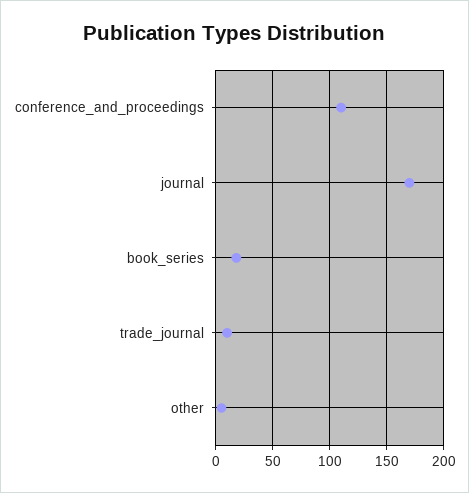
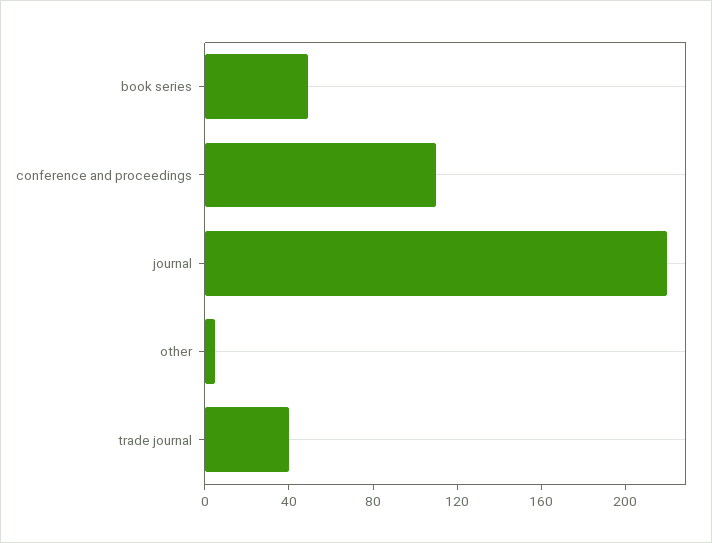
journal: 170 -> 220
book_series: 20 -> 50
trade_journal: 10 -> 40

